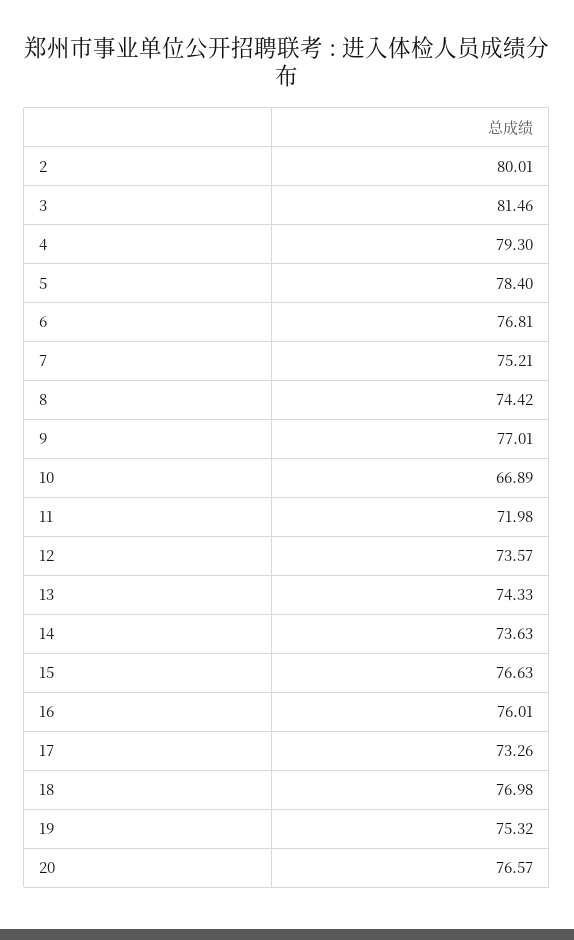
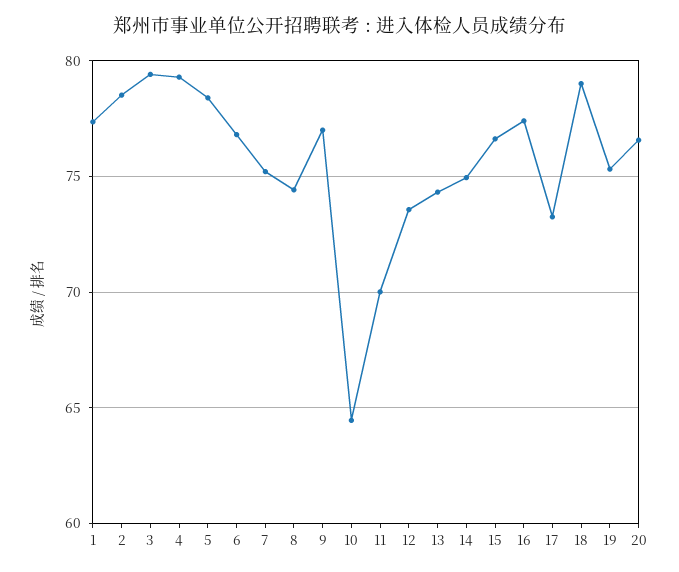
2: 80.01 -> 78.5
3: 81.46 -> 79.5
10: 66.89 -> 64.5
11: 71.98 -> 70
14: 73.63 -> 75
16: 76.01 -> 77.5
18: 76.98 -> 79
1: none -> 77.5

